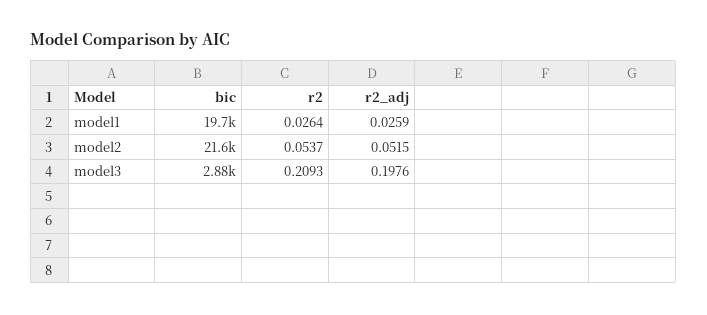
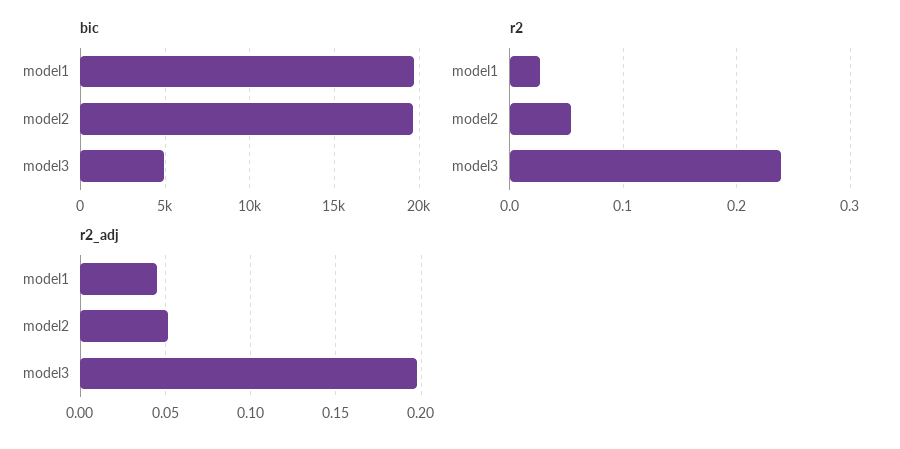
r2_adj, model1: 0.0259 -> 0.045
bic, model2: 21600 -> 19500
bic, model3: 2880 -> 5000
r2, model3: 0.2093 -> 0.24

